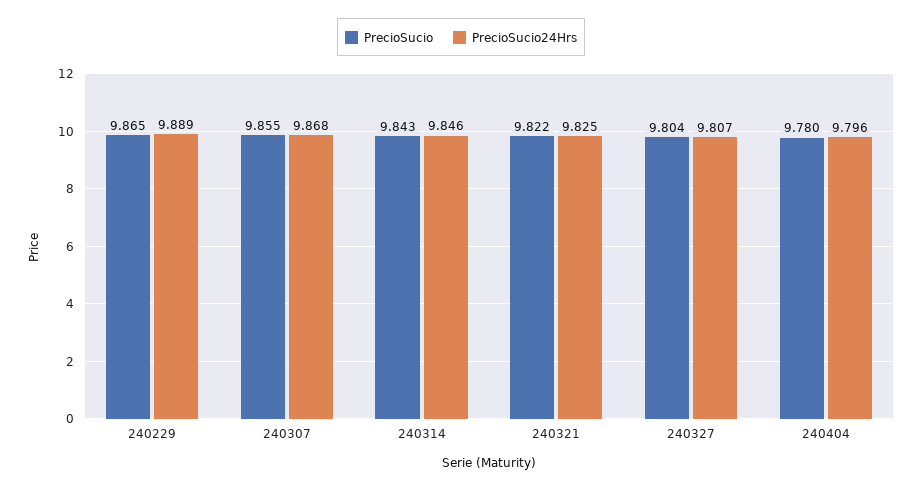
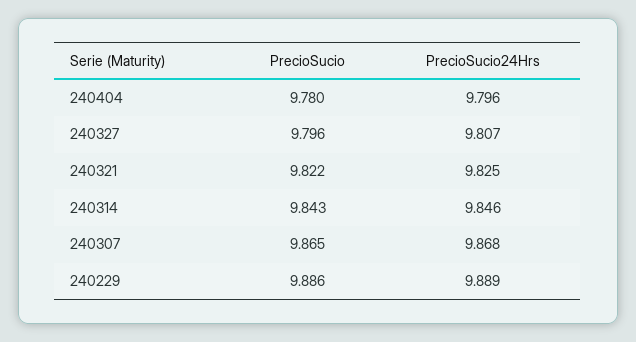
PrecioSucio, 240229: 9.865 -> 9.886
PrecioSucio, 240307: 9.855 -> 9.865
PrecioSucio, 240327: 9.804 -> 9.796

